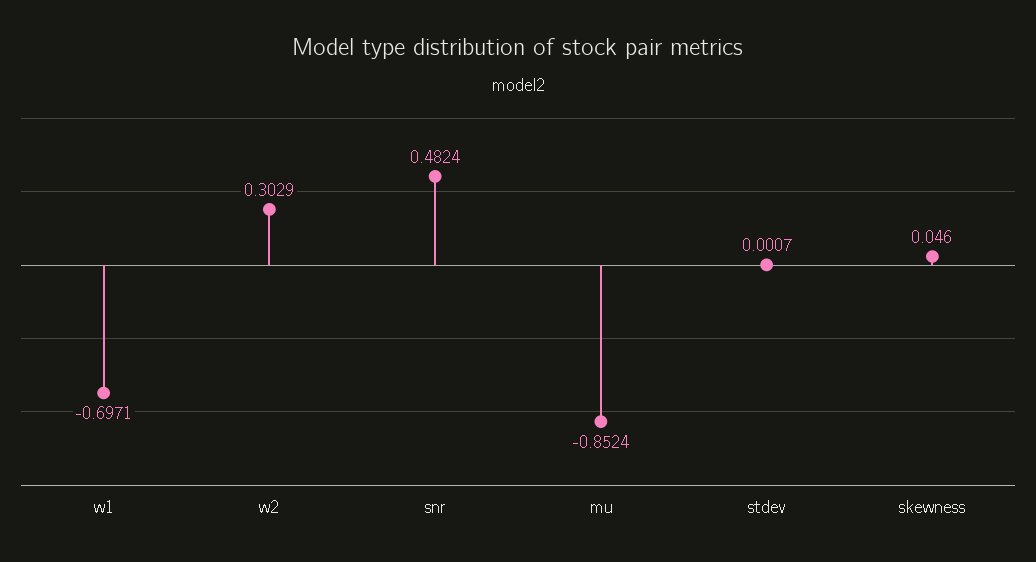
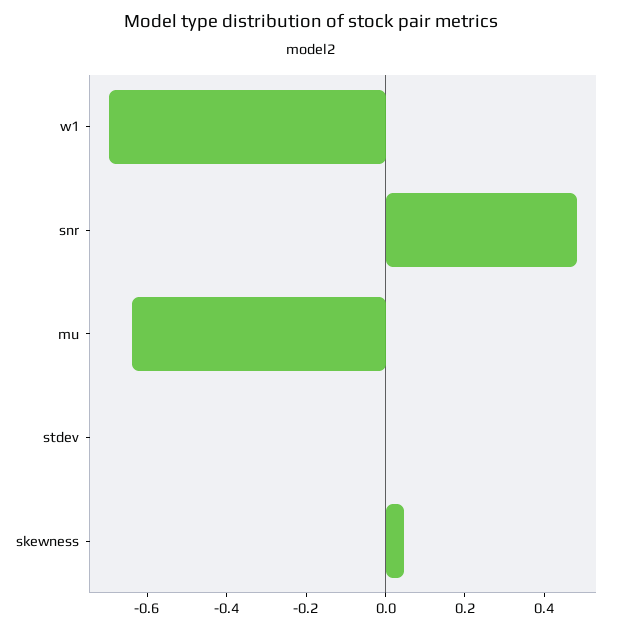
w2: 0.3029 -> none
mu: -0.8524 -> -0.65

